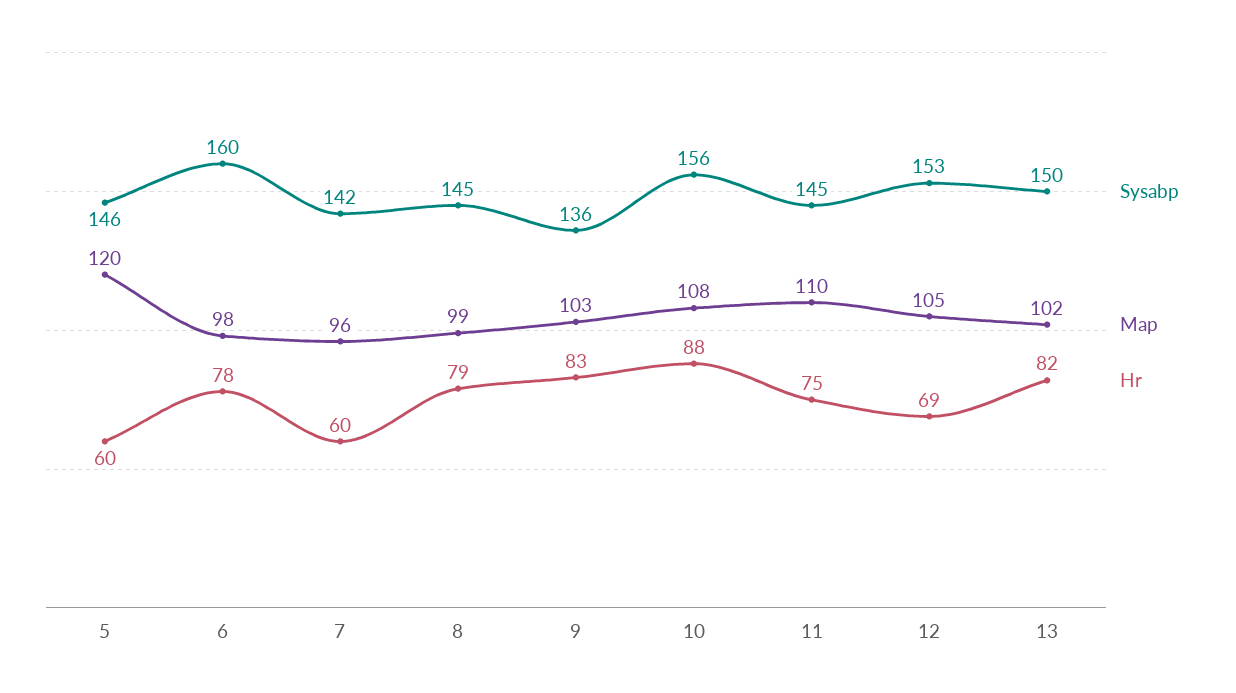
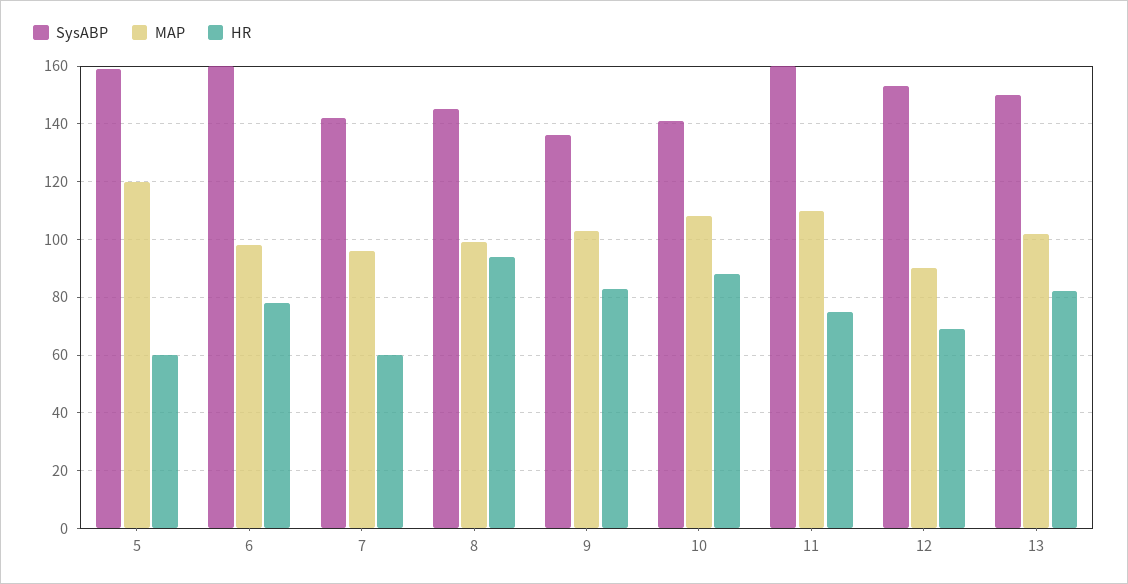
Sysabp, 5: 146 -> 160
Hr, 8: 79 -> 95
Sysabp, 10: 156 -> 140
Sysabp, 11: 145 -> 160
Map, 12: 105 -> 90

